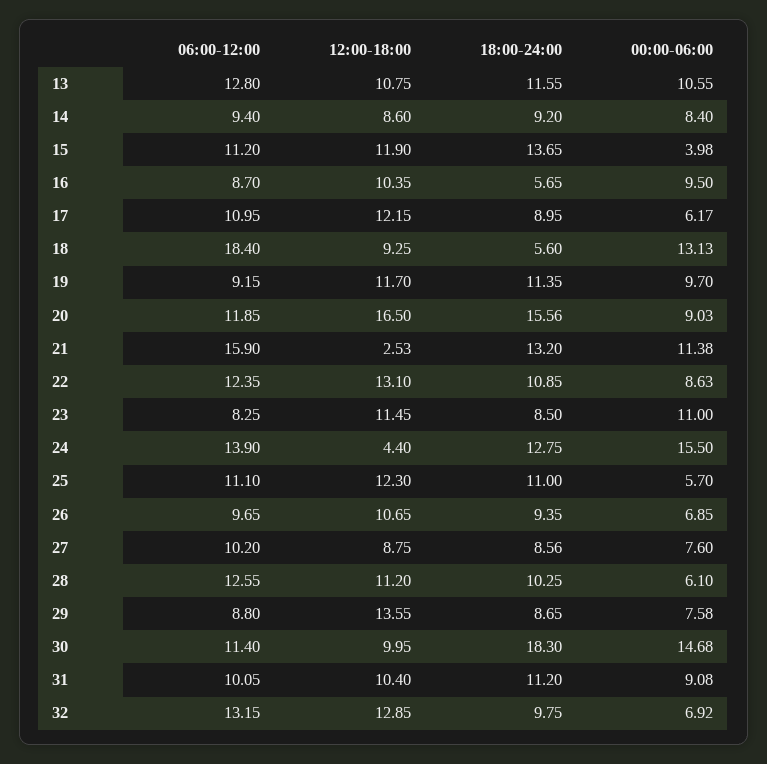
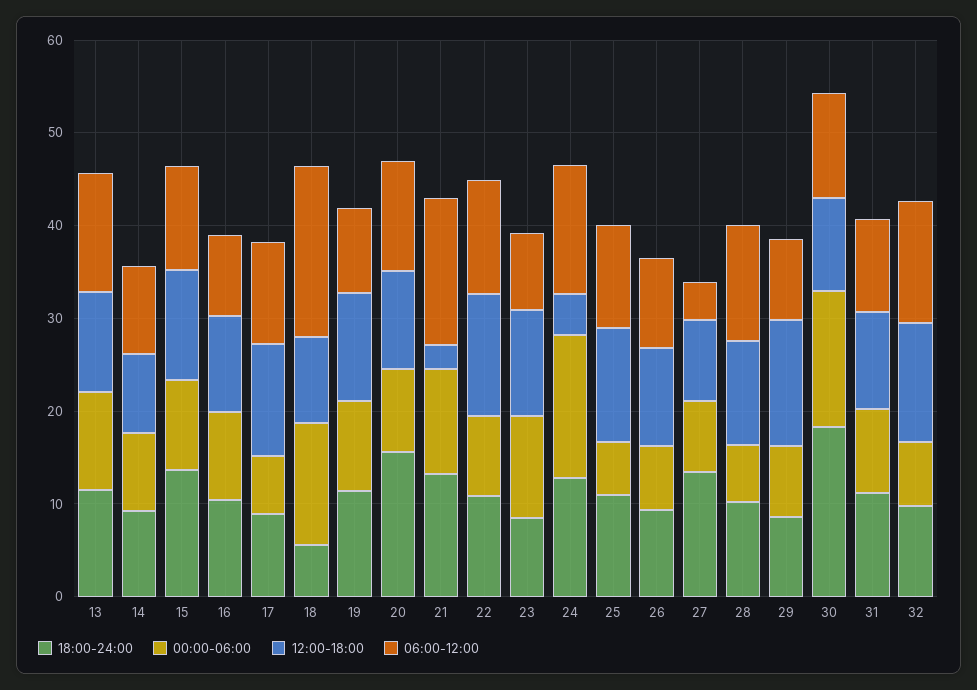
00:00-06:00, 15: 3.98 -> 10
18:00-24:00, 16: 5.65 -> 10
12:00-18:00, 20: 16.5 -> 10
06:00-12:00, 27: 10.2 -> 4
18:00-24:00, 27: 8.56 -> 14

